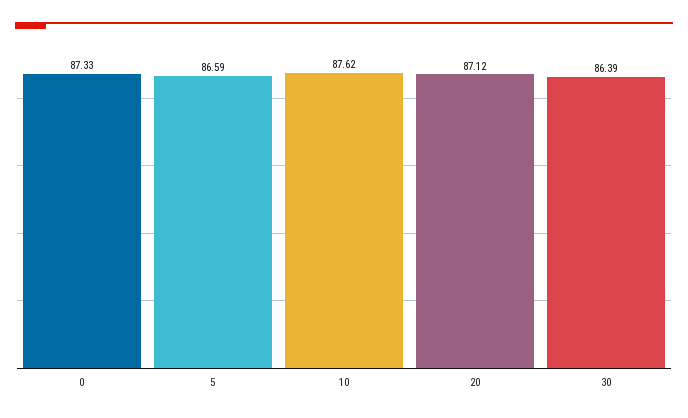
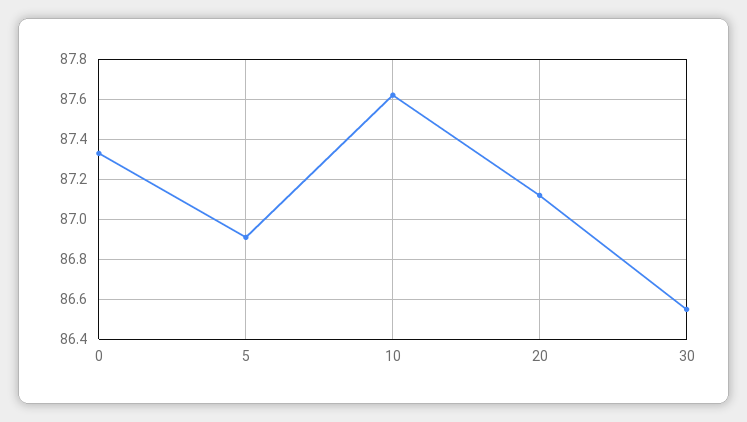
5: 86.59 -> 86.9
30: 86.39 -> 86.55

